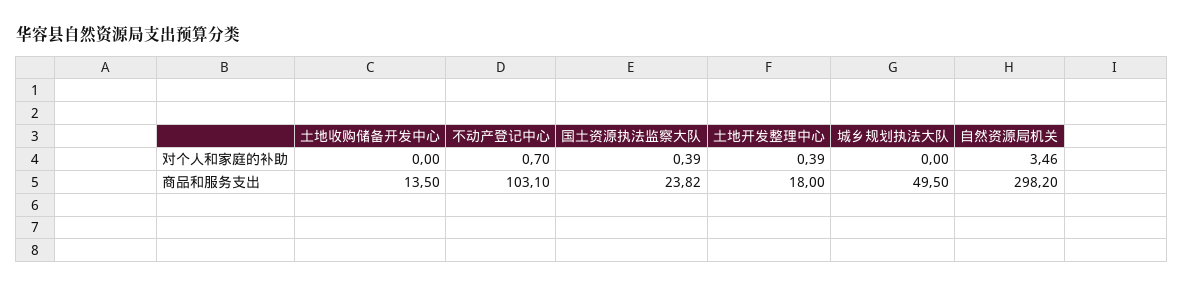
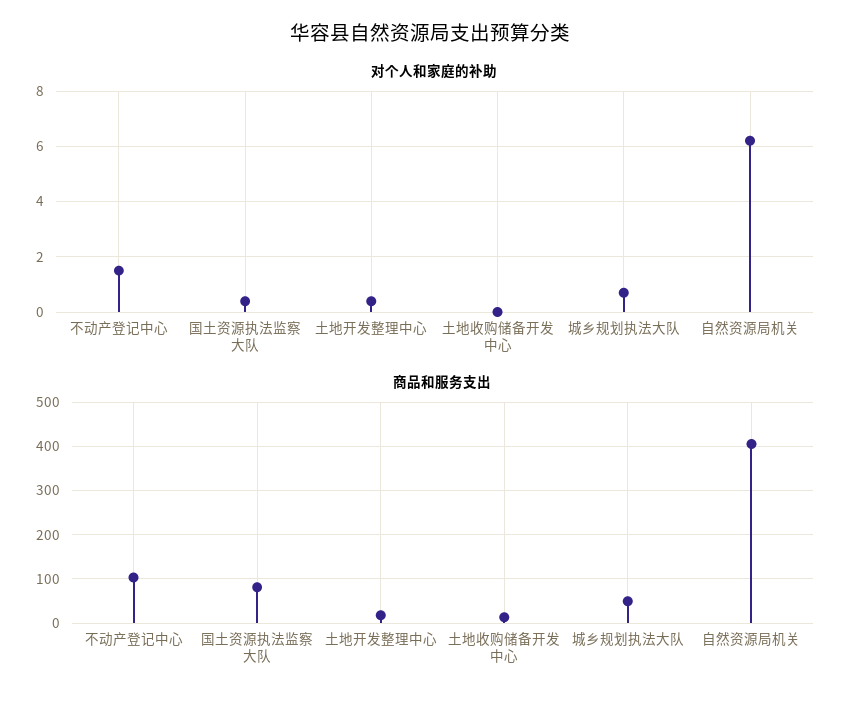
对个人和家庭的补助, 不动产登记中心: 0.7 -> 1.5
对个人和家庭的补助, 城乡规划执法大队: 0 -> 0.75
对个人和家庭的补助, 自然资源局机关: 3.46 -> 6.25
商品和服务支出, 国土资源执法监察大队: 23.82 -> 80
商品和服务支出, 自然资源局机关: 298.2 -> 400

